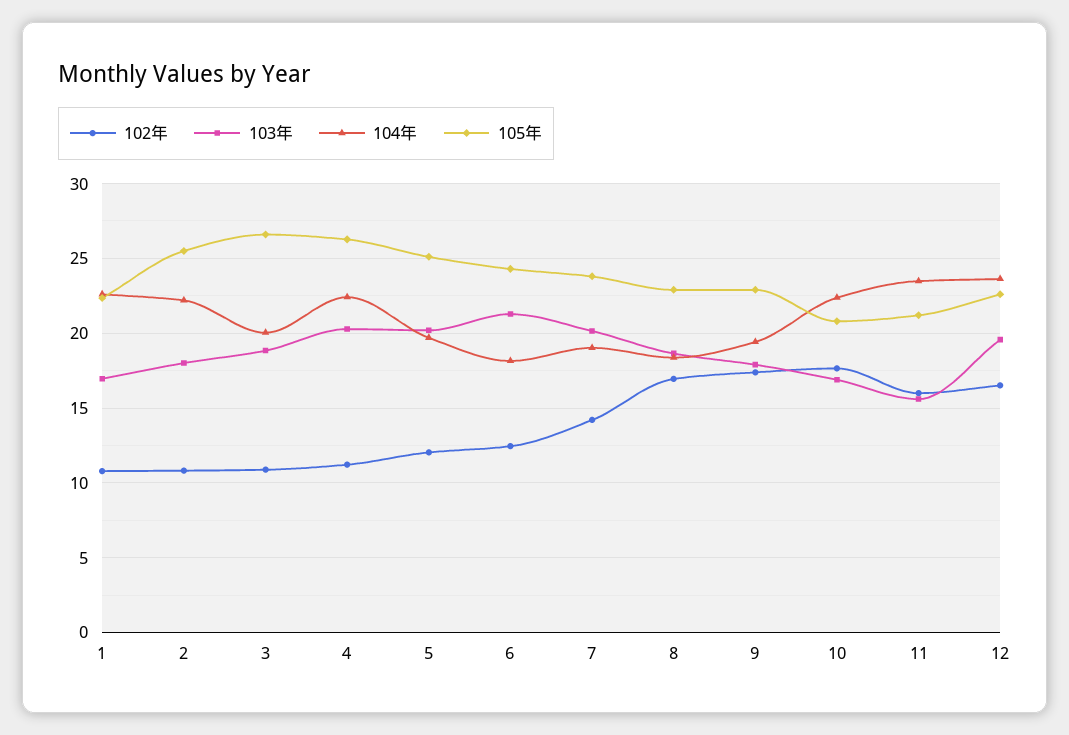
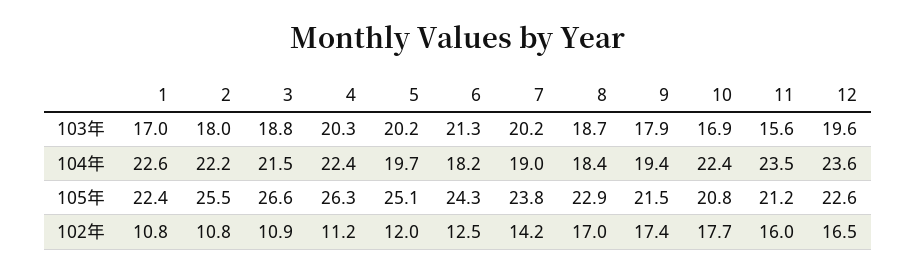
104年, 3: 20 -> 21.5
105年, 9: 23 -> 21.5

